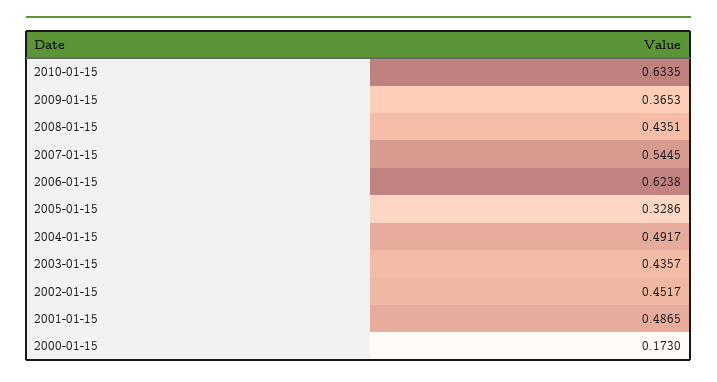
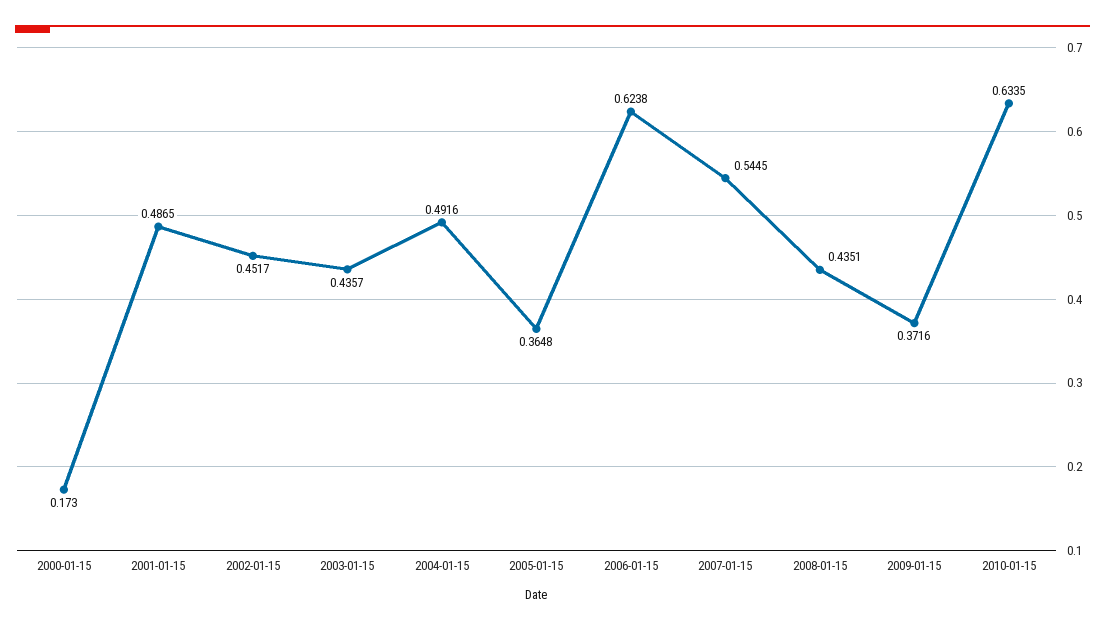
2009-01-15: 0.3653 -> 0.3716
2005-01-15: 0.3286 -> 0.3648
2004-01-15: 0.4917 -> 0.4916

